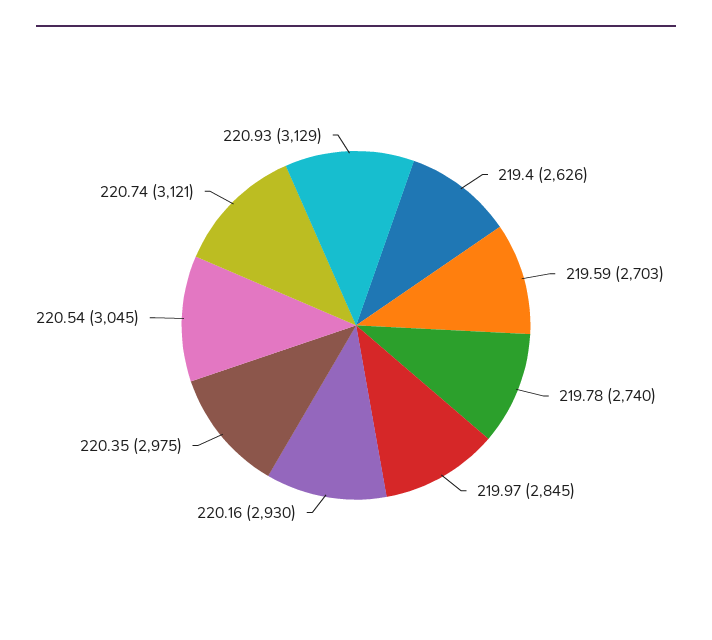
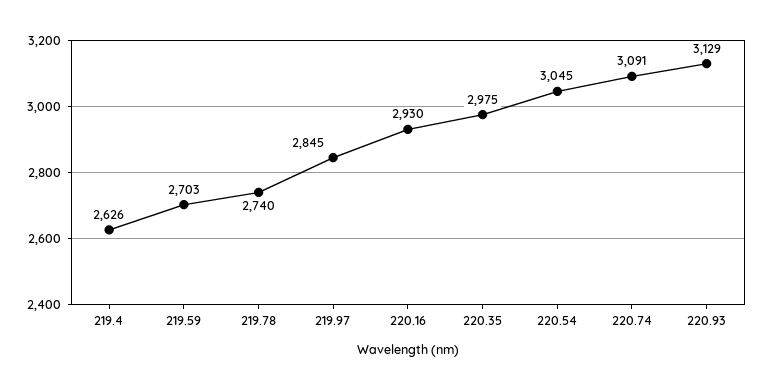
220.74: 3121 -> 3091

